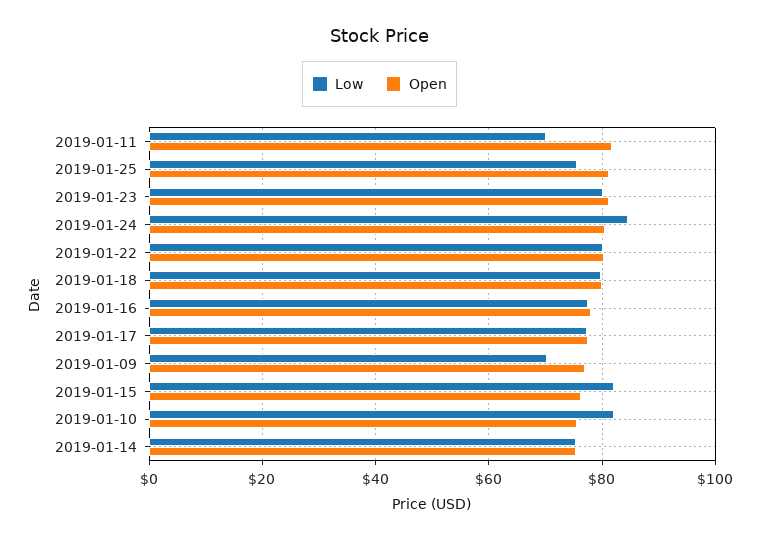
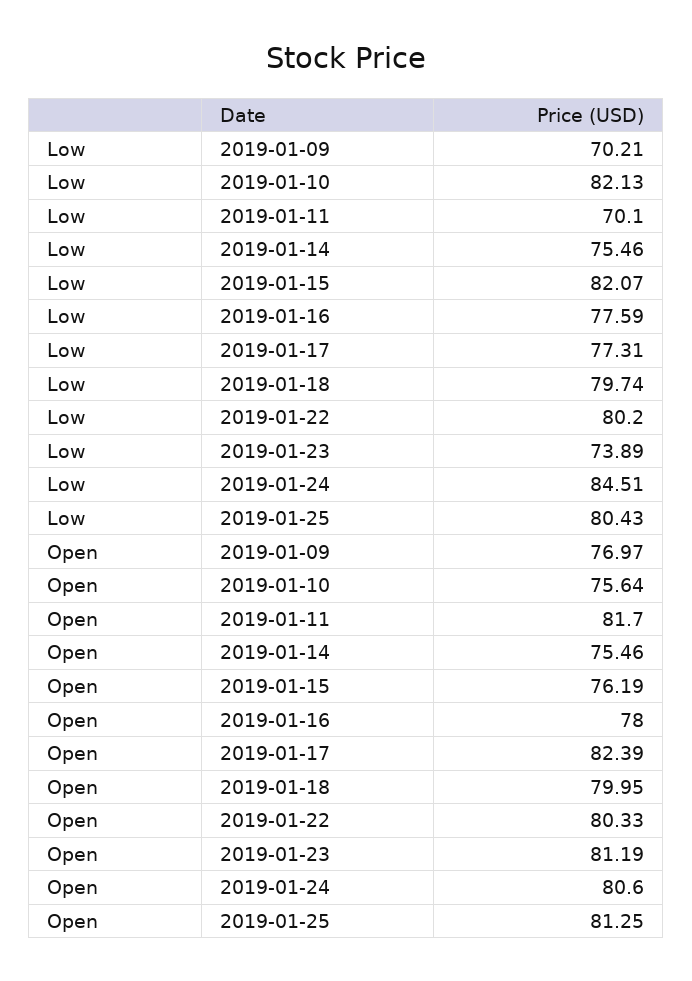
Low, 2019-01-25: 76 -> 80.43
Low, 2019-01-23: 80 -> 73.89
Open, 2019-01-17: 78 -> 82.39

